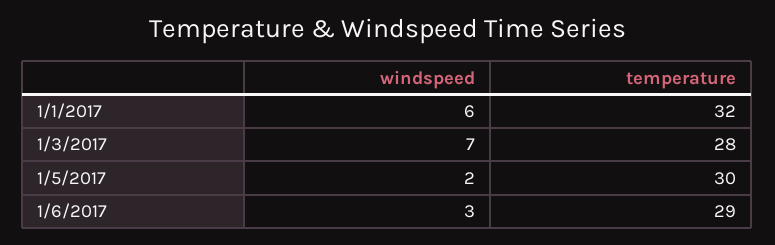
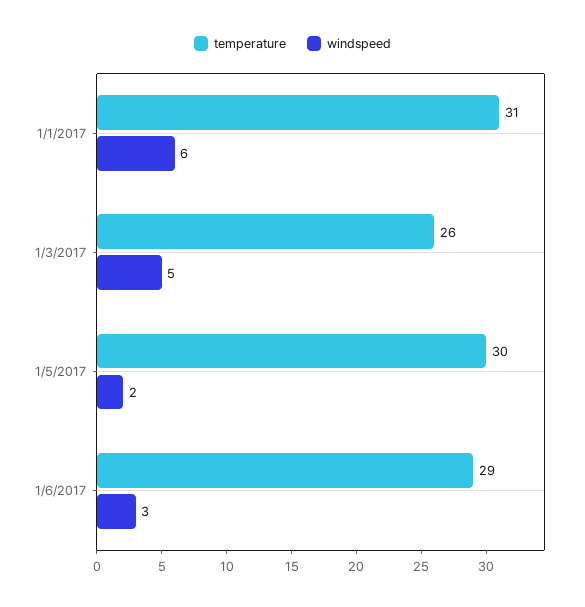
temperature, 1/1/2017: 32 -> 31
windspeed, 1/3/2017: 7 -> 5
temperature, 1/3/2017: 28 -> 26

